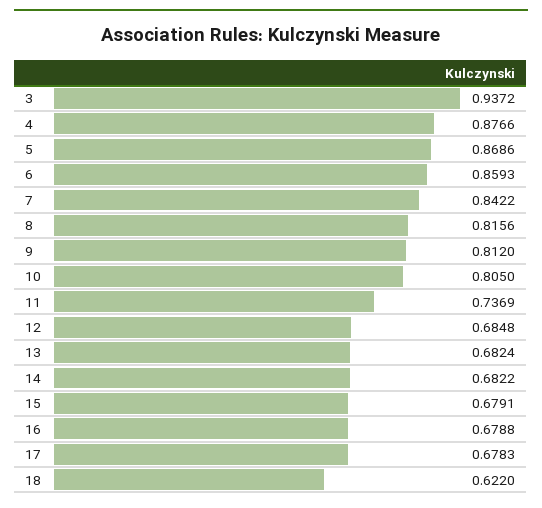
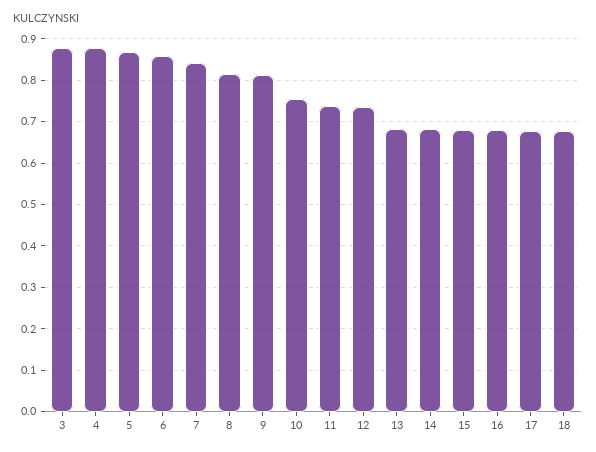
3: 0.9372 -> 0.88
10: 0.805 -> 0.76
12: 0.6848 -> 0.74
18: 0.622 -> 0.68

